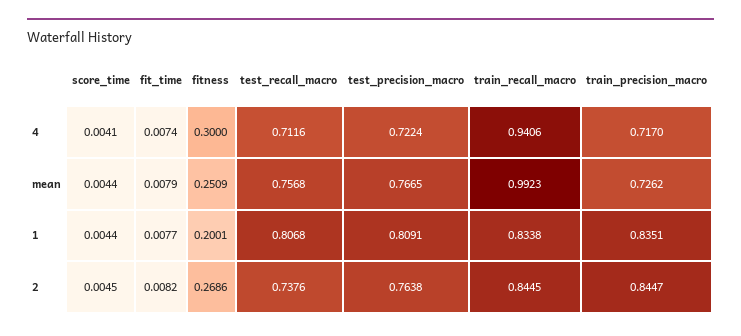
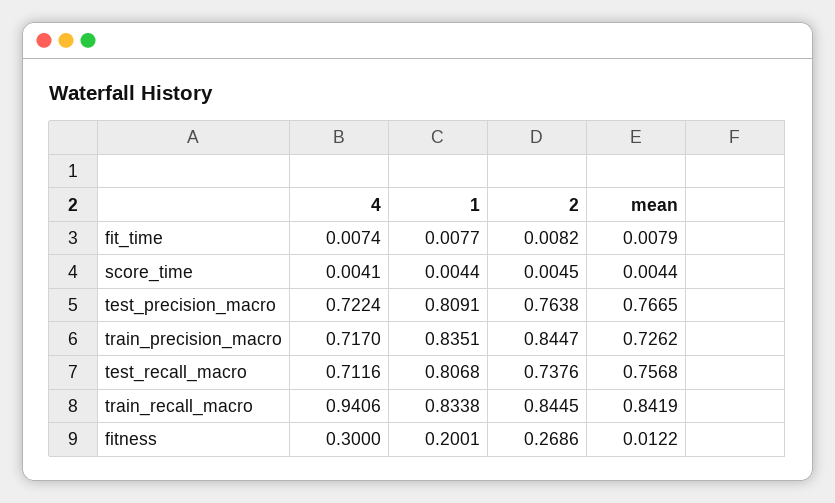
fitness, mean: 0.2509 -> 0.0122
train_recall_macro, mean: 0.9923 -> 0.8419

